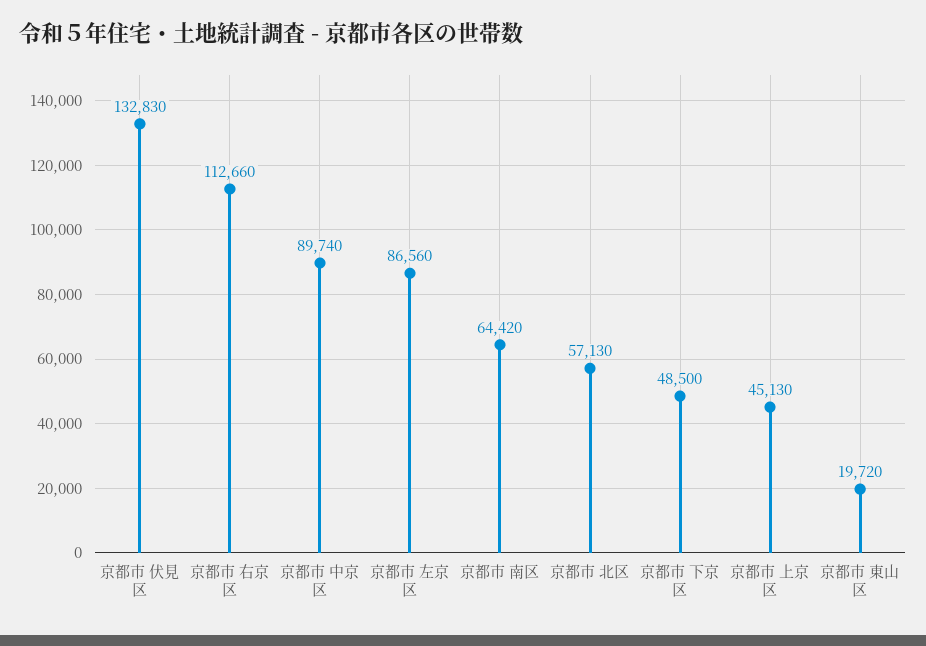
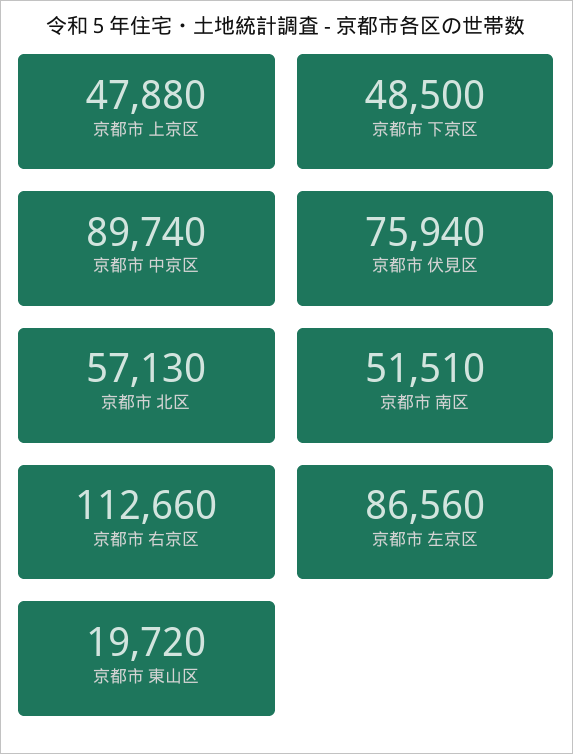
京都市 伏見区: 132830 -> 75940
京都市 南区: 64420 -> 51510
京都市 上京区: 45130 -> 47880

